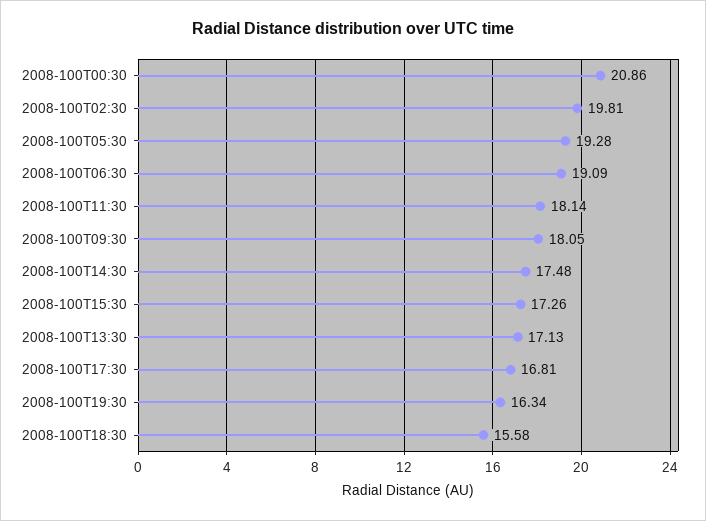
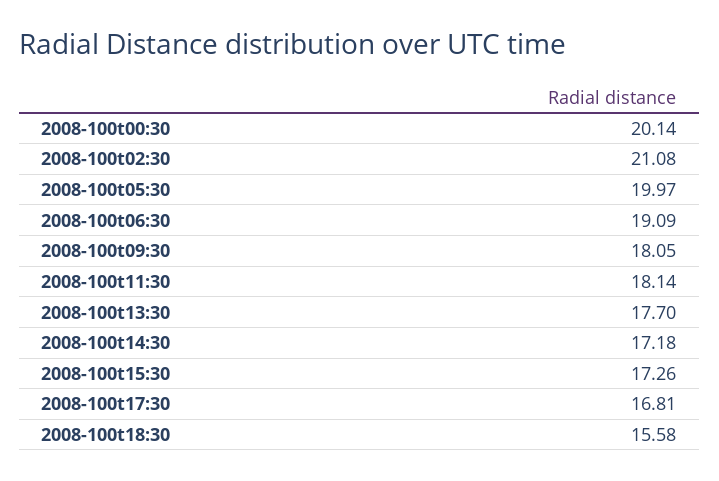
2008-100T00:30: 20.86 -> 20.14
2008-100T02:30: 19.81 -> 21.08
2008-100T05:30: 19.28 -> 19.97
2008-100T14:30: 17.48 -> 17.18
2008-100T13:30: 17.13 -> 17.7
2008-100T19:30: 16.34 -> none

